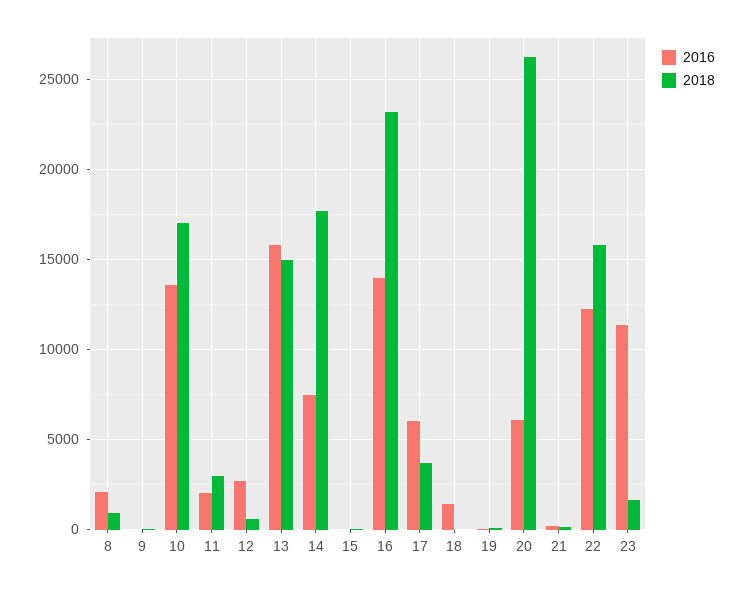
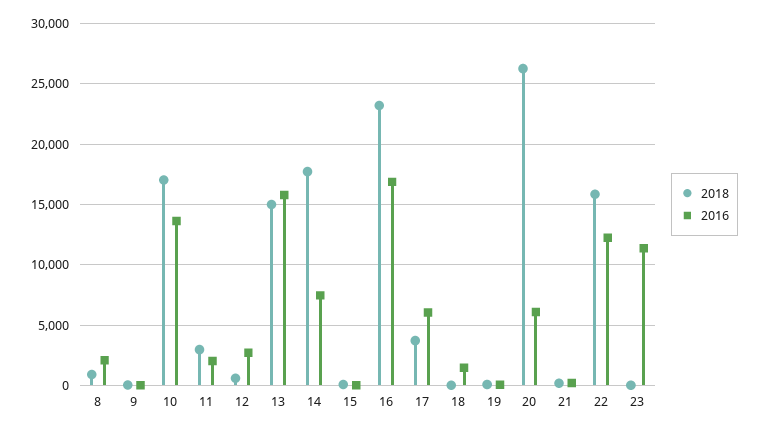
2016, 16: 14000 -> 17000
2018, 23: 1500 -> 0

